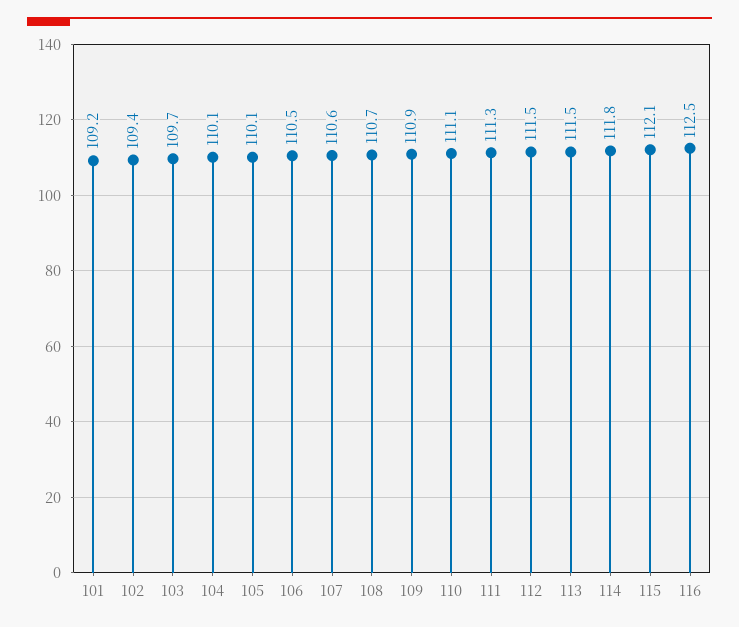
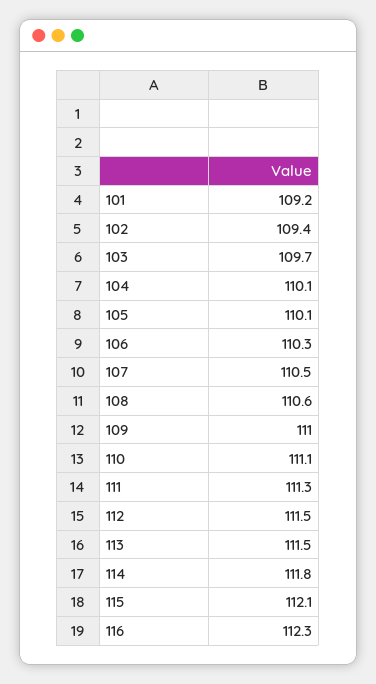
106: 110.5 -> 110.3
107: 110.6 -> 110.5
108: 110.7 -> 110.6
109: 110.9 -> 111
116: 112.5 -> 112.3

